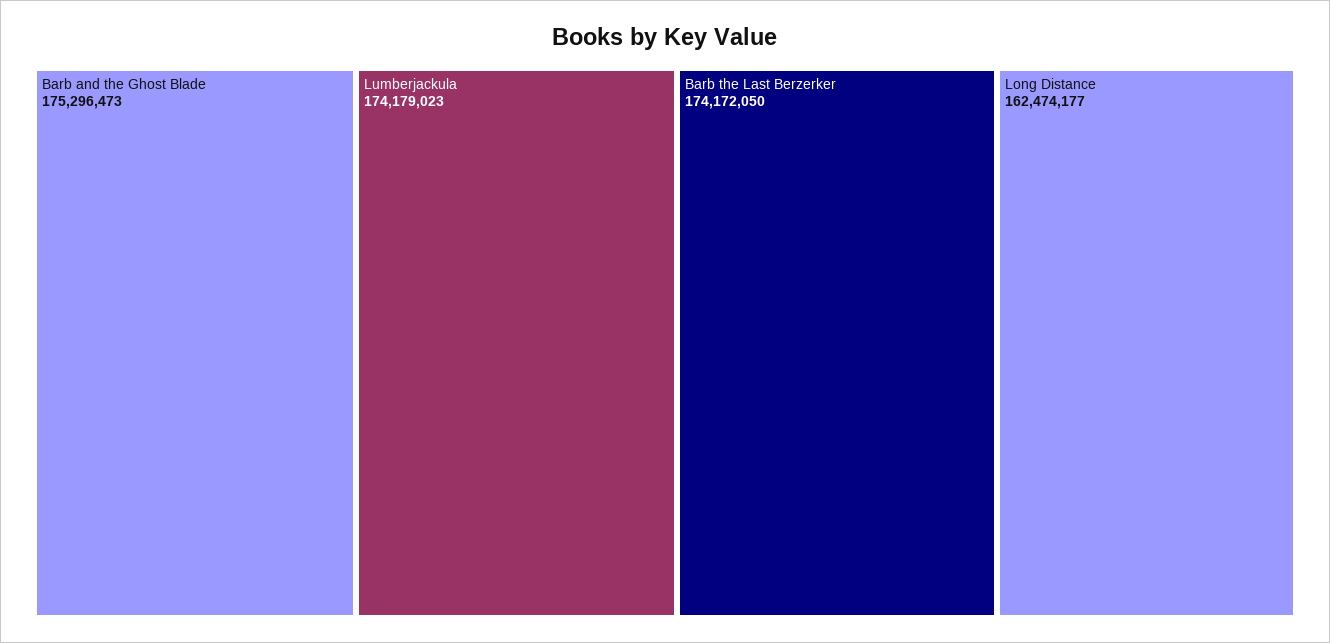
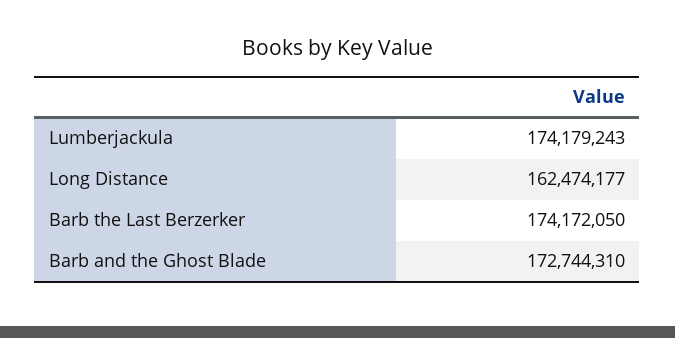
Barb and the Ghost Blade: 175296473 -> 172744310
Lumberjackula: 174179023 -> 174179243

